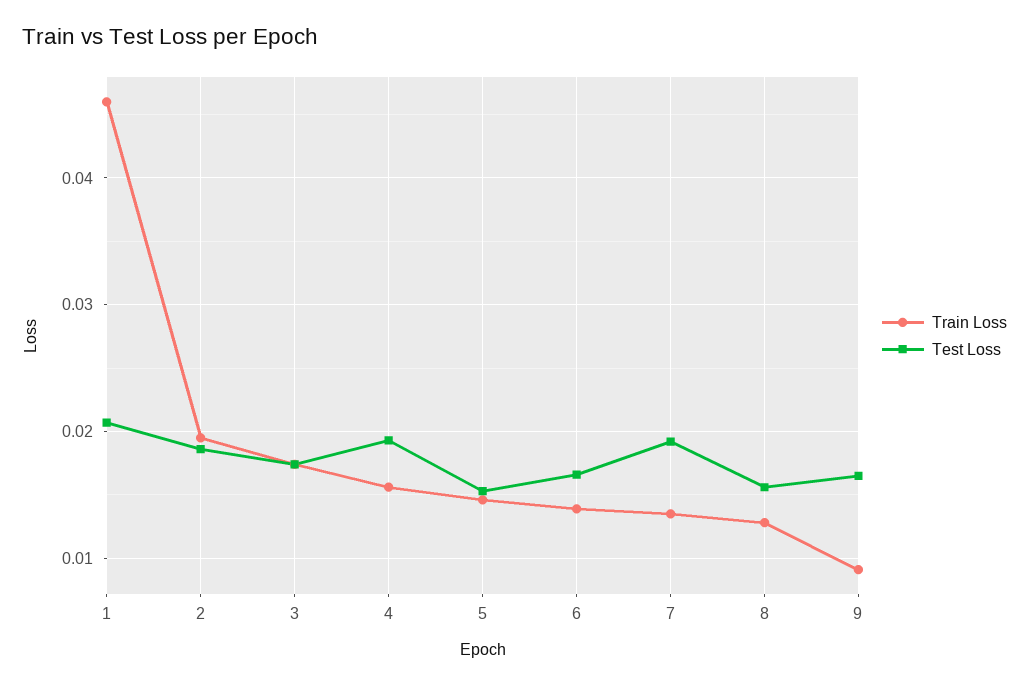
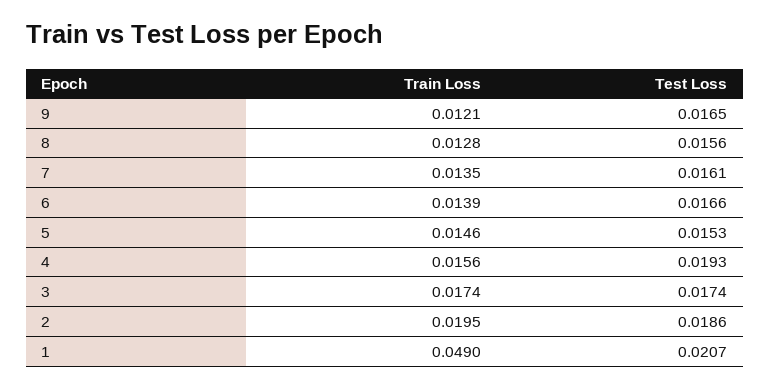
Train Loss, 1: 0.046 -> 0.049
Test Loss, 7: 0.019 -> 0.0161
Train Loss, 9: 0.009 -> 0.0121

